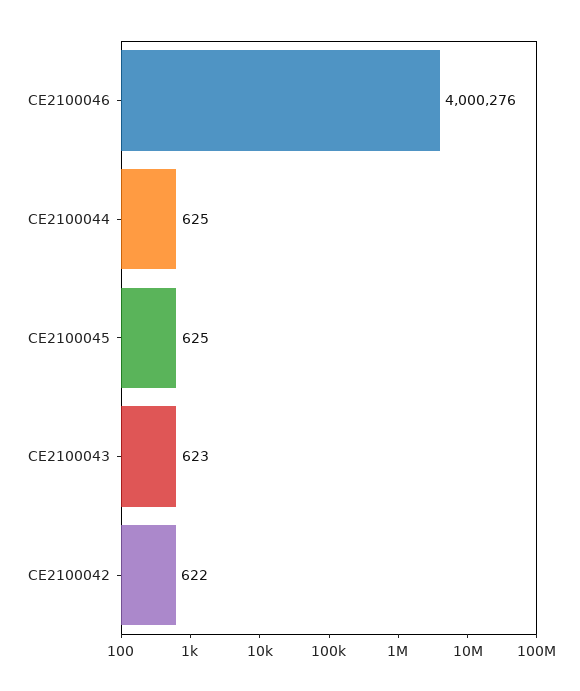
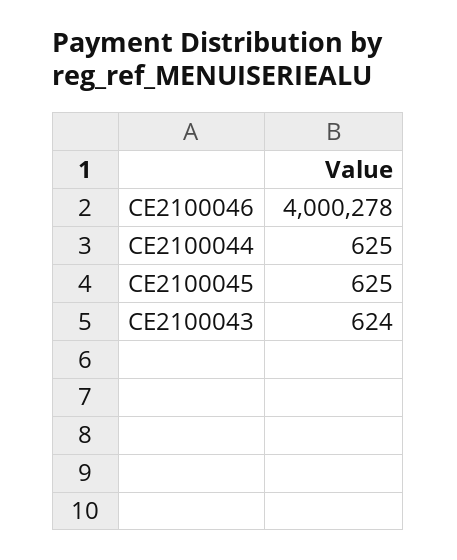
CE2100046: 4000276 -> 4000278
CE2100043: 623 -> 624
CE2100042: 622 -> none

